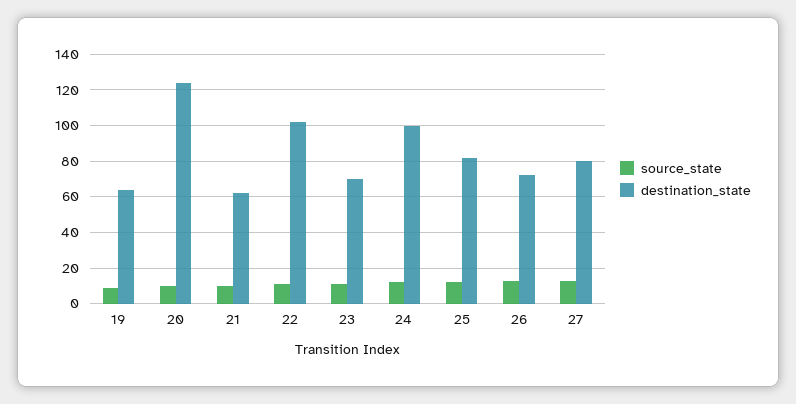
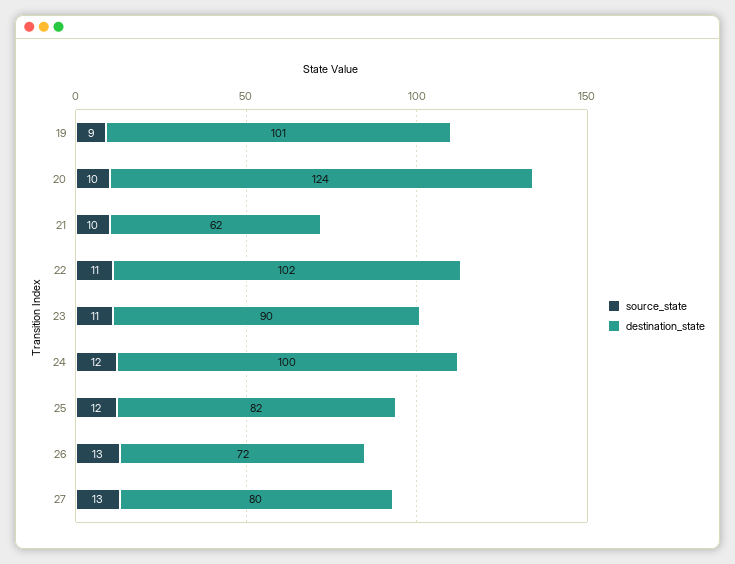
destination_state, 19: 65 -> 101
destination_state, 23: 70 -> 90

